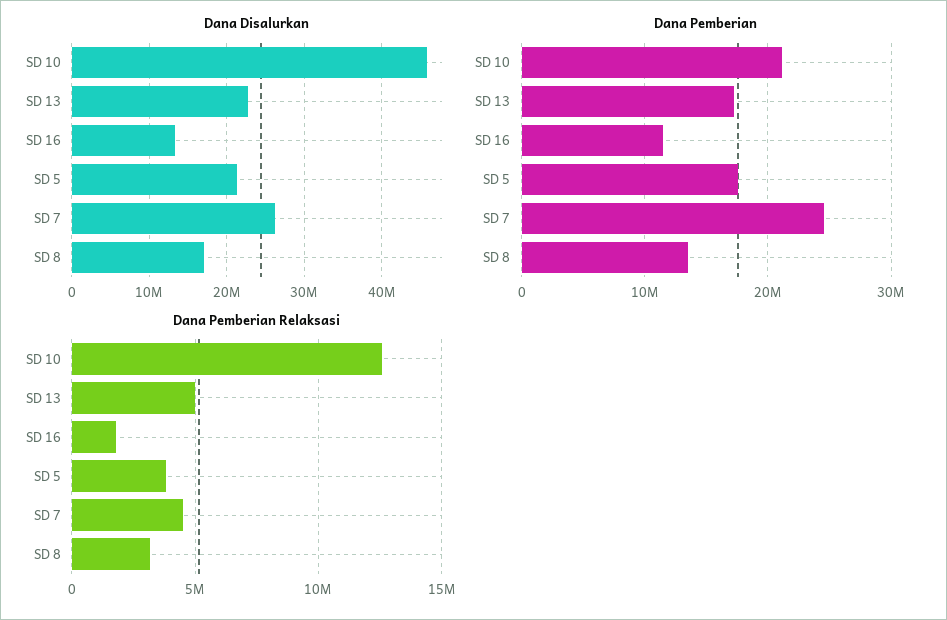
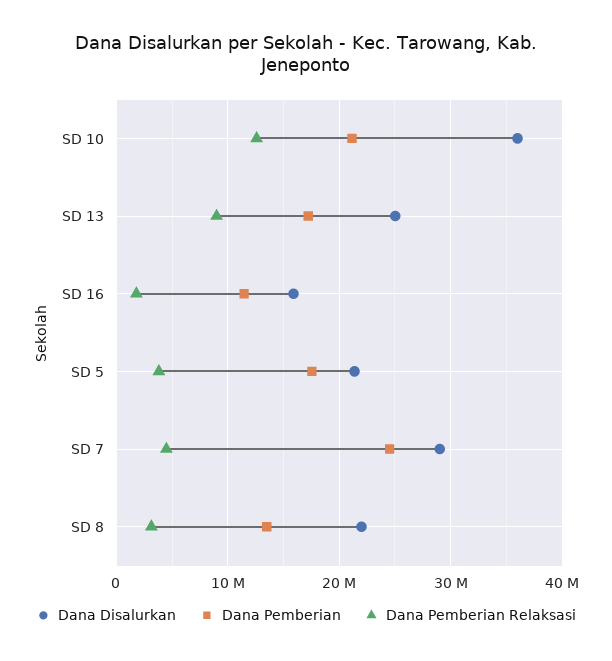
Dana Disalurkan, SD 10: 46000000 -> 36000000
Dana Disalurkan, SD 13: 23000000 -> 25000000
Dana Disalurkan, SD 16: 13000000 -> 16000000
Dana Disalurkan, SD 7: 26000000 -> 29000000
Dana Disalurkan, SD 8: 17000000 -> 22000000
Dana Pemberian Relaksasi, SD 13: 5000000 -> 9000000

